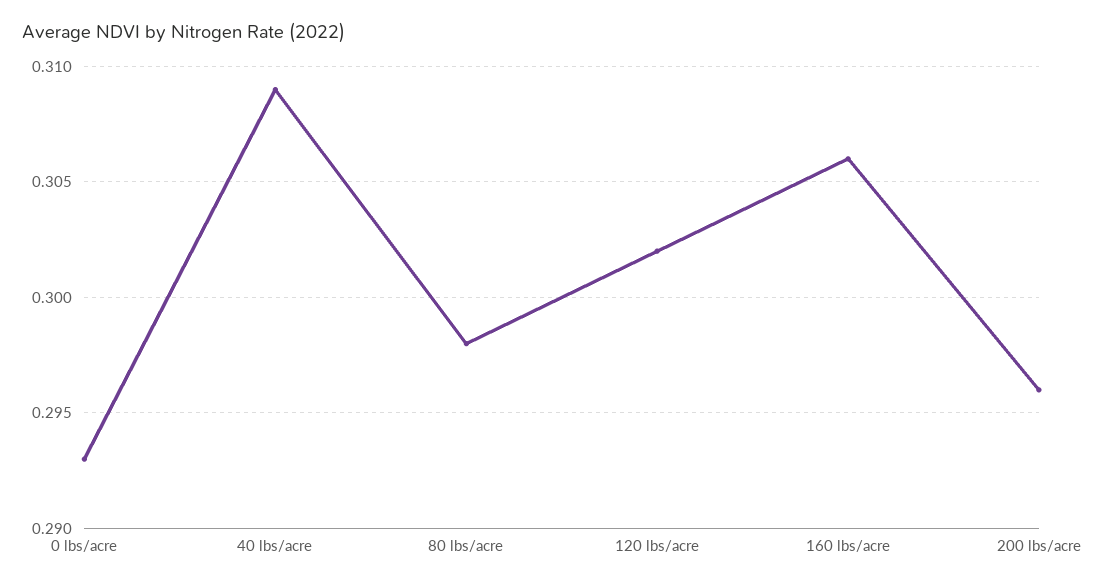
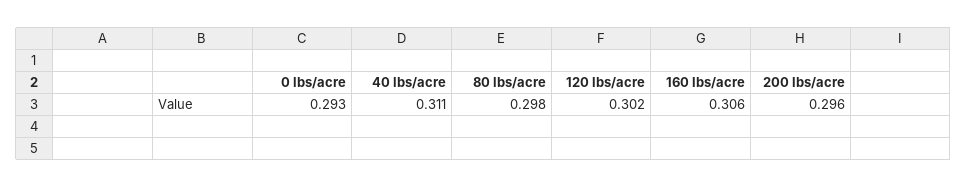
40 lbs/acre: 0.309 -> 0.311

